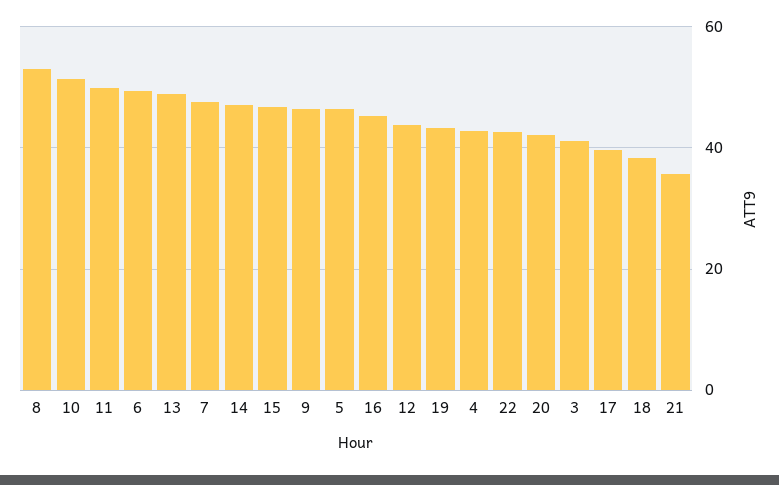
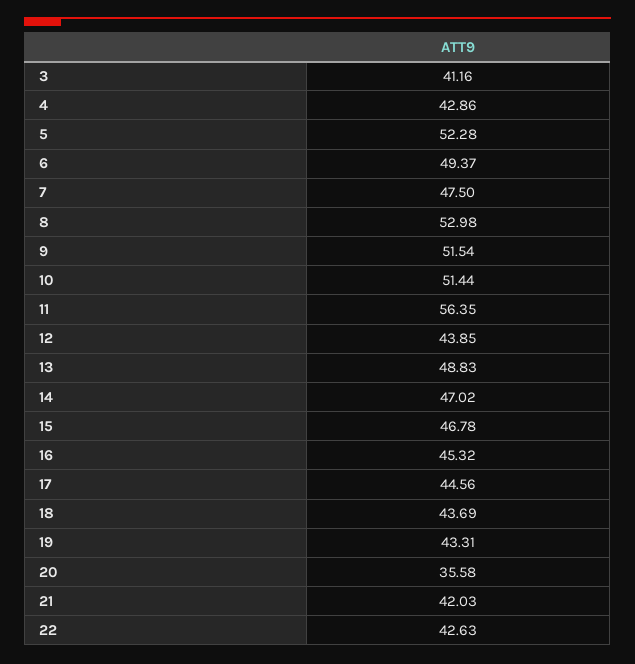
11: 50 -> 56.35
9: 46 -> 51.54
5: 46 -> 52.28
20: 42 -> 35.58
17: 40 -> 44.56
18: 38 -> 43.69
21: 36 -> 42.03

